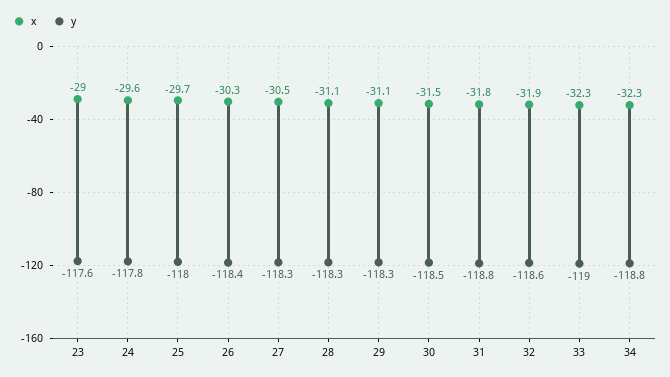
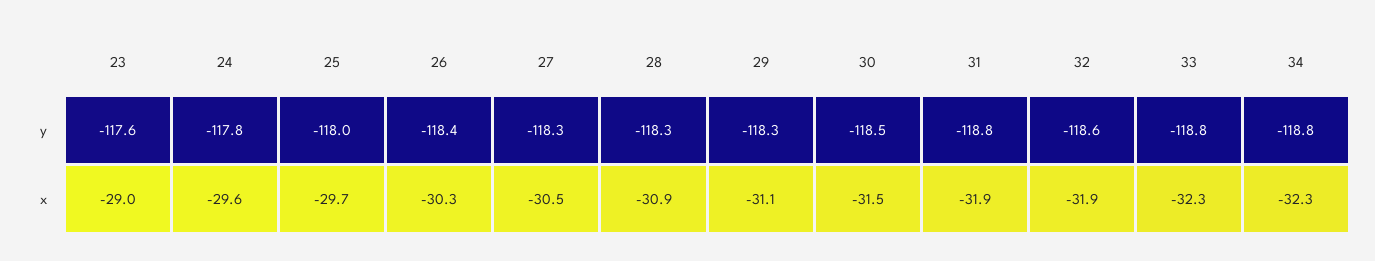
x, 28: -31.1 -> -30.9
x, 31: -31.8 -> -31.9
y, 33: -119 -> -118.8

